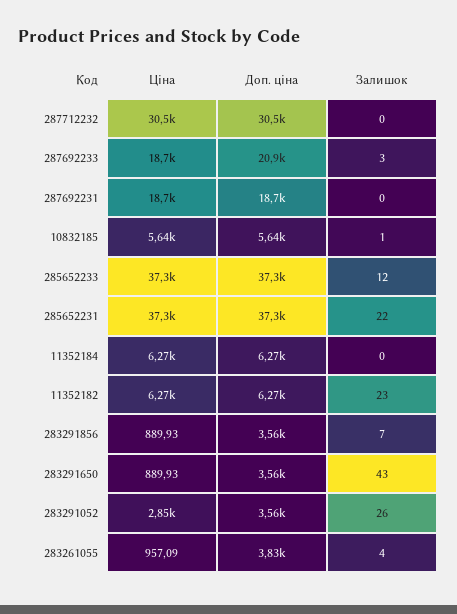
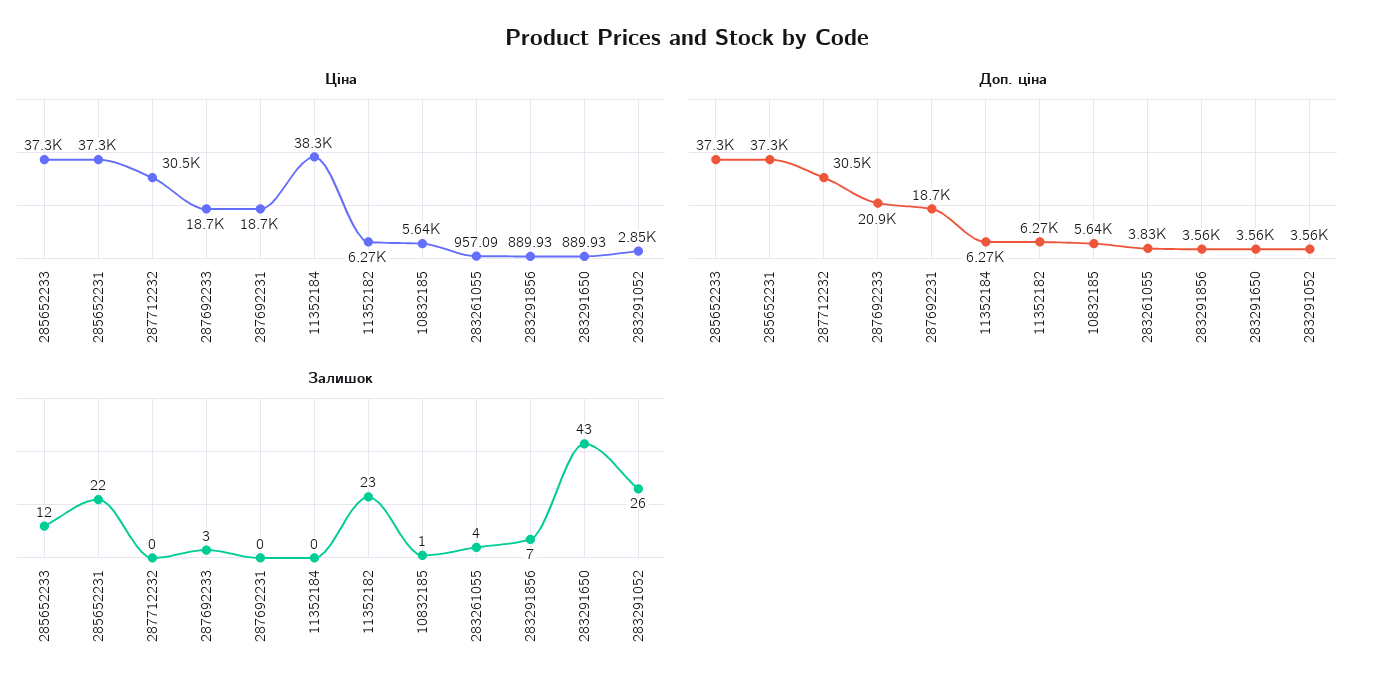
Ціна, 11352184: 6270 -> 38300

